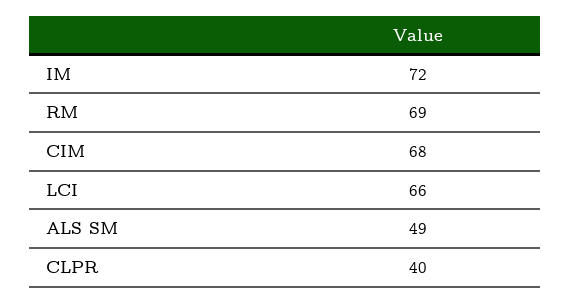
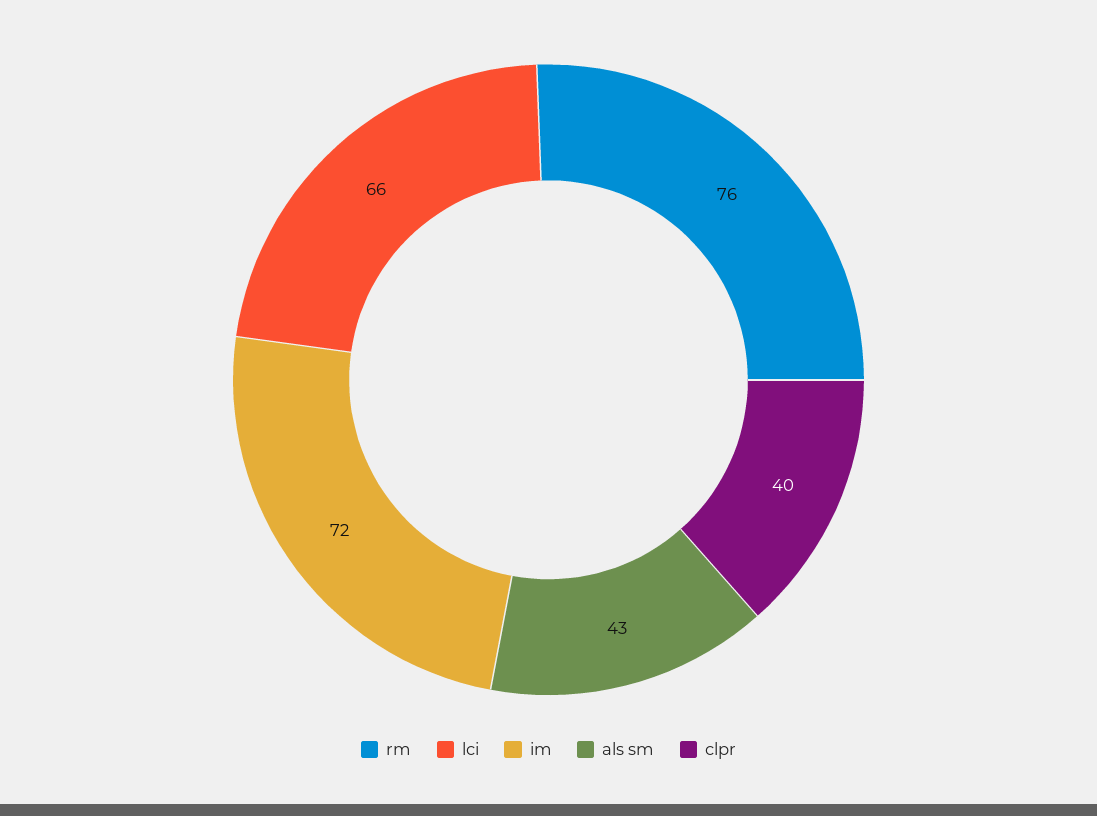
RM: 69 -> 76
CIM: 68 -> none
ALS SM: 49 -> 43

